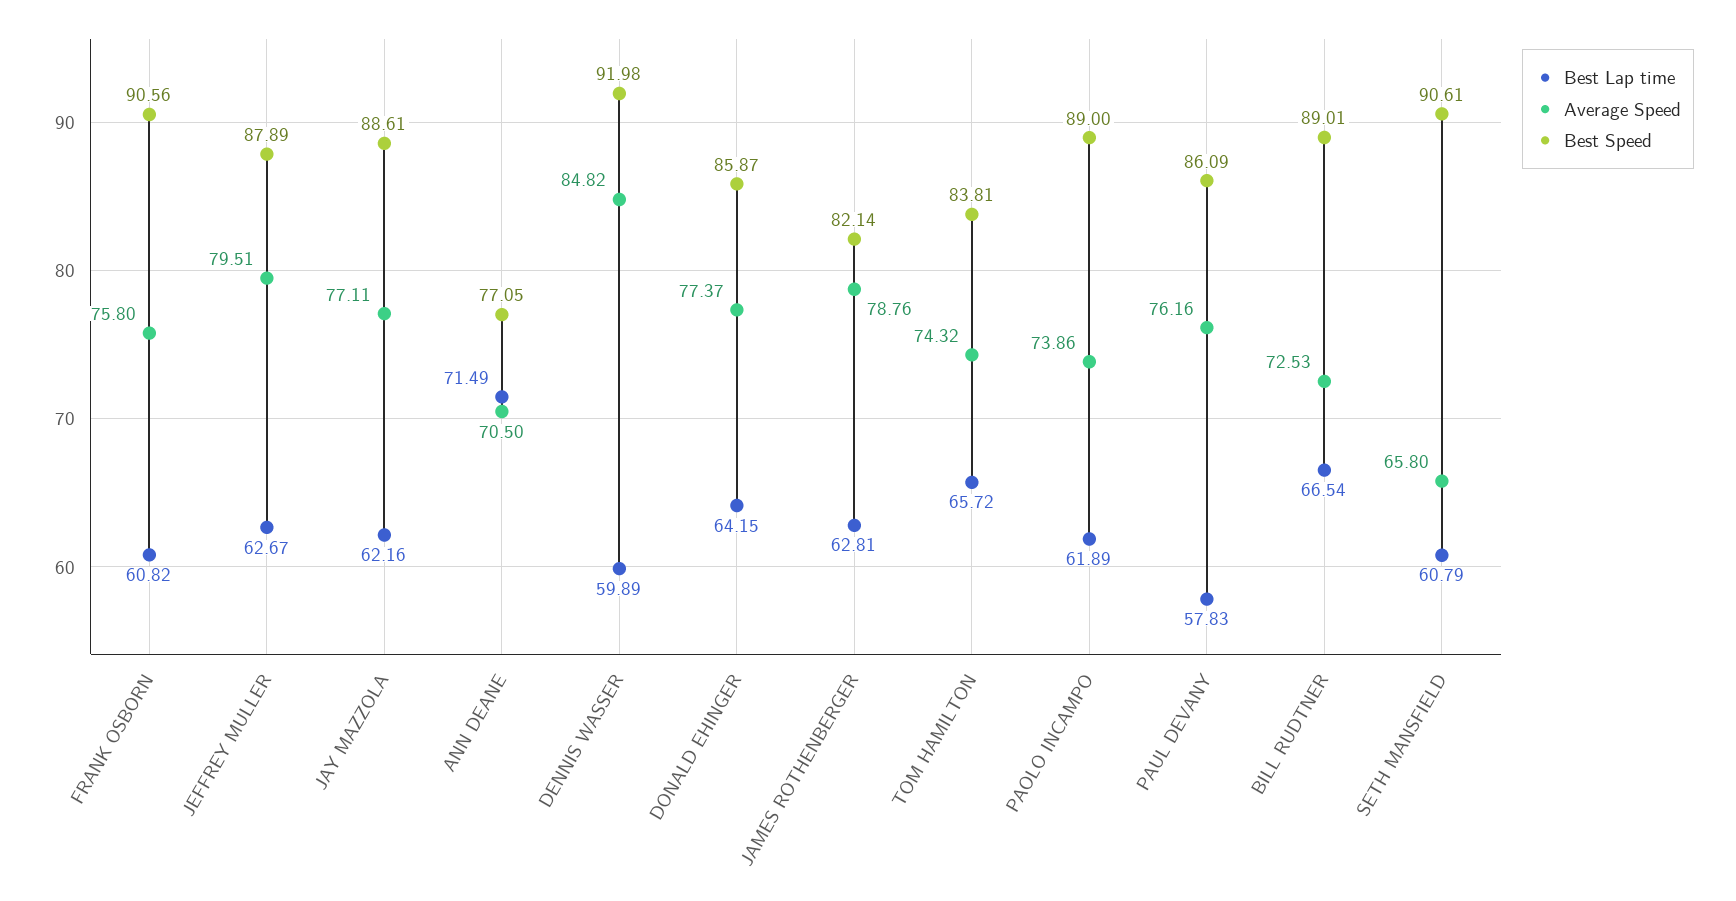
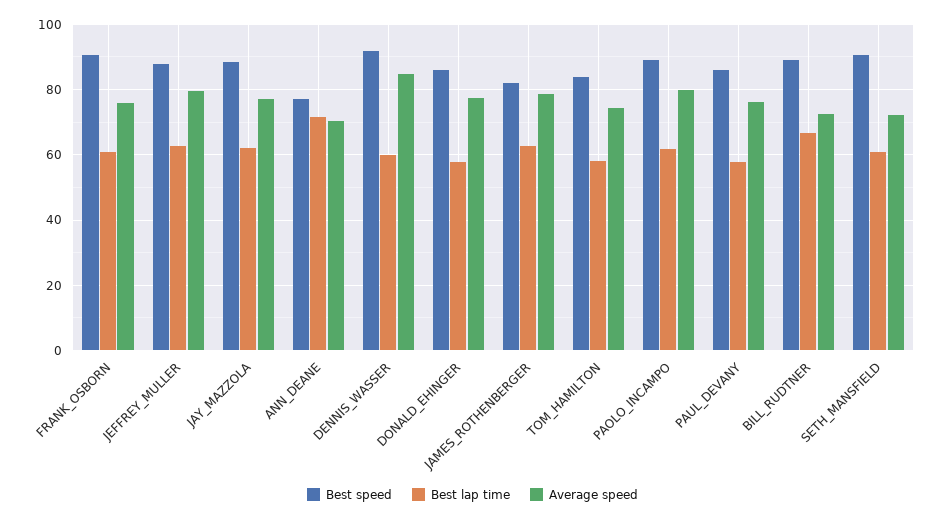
Best Lap time, DONALD EHINGER: 64.15 -> 58
Best Lap time, TOM HAMILTON: 65.72 -> 58
Average Speed, PAOLO INCAMPO: 73.86 -> 80
Average Speed, SETH MANSFIELD: 65.8 -> 72

